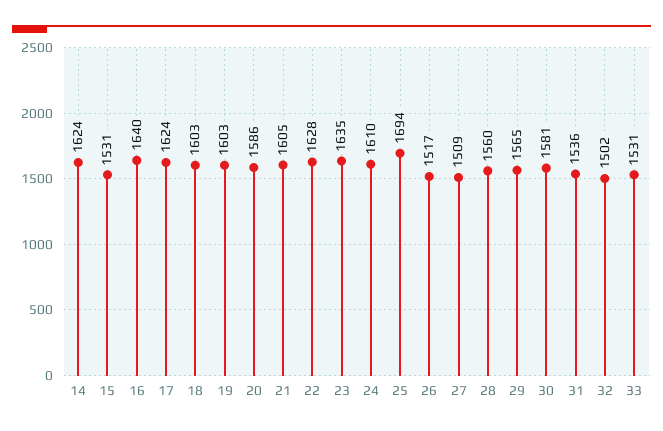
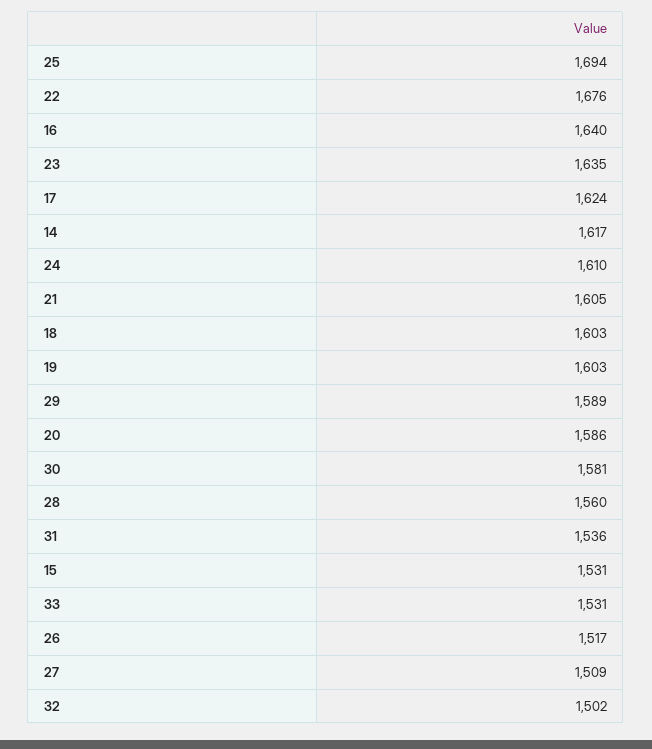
14: 1624 -> 1617
22: 1628 -> 1676
29: 1565 -> 1589

